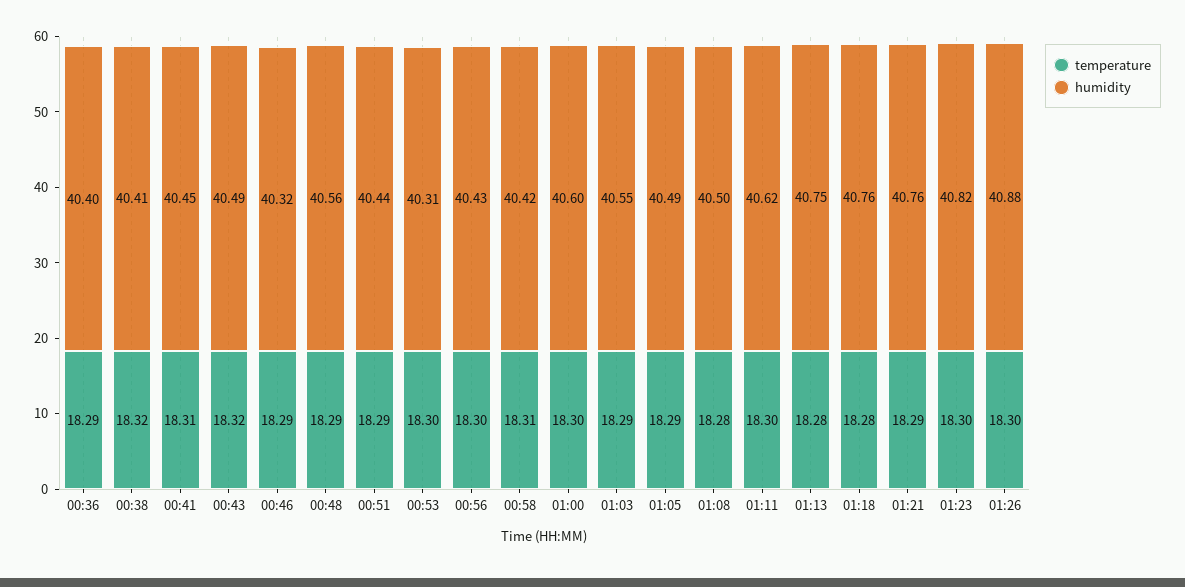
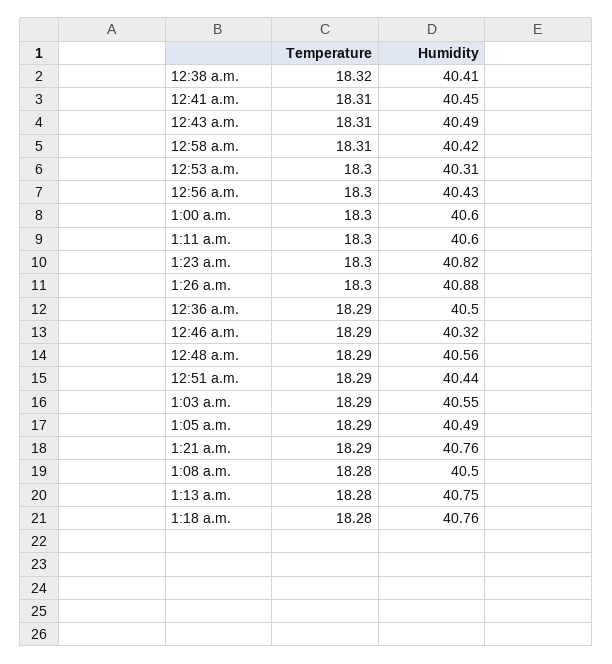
humidity, 00:36: 40.4 -> 40.5
temperature, 00:43: 18.32 -> 18.31
humidity, 01:11: 40.62 -> 40.6

